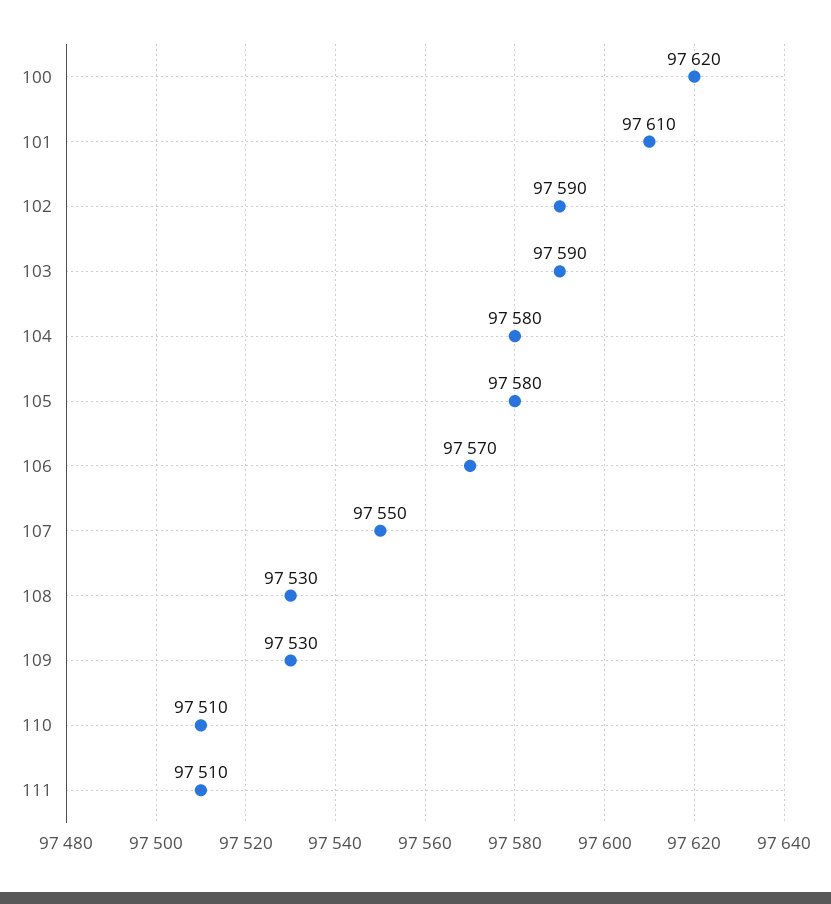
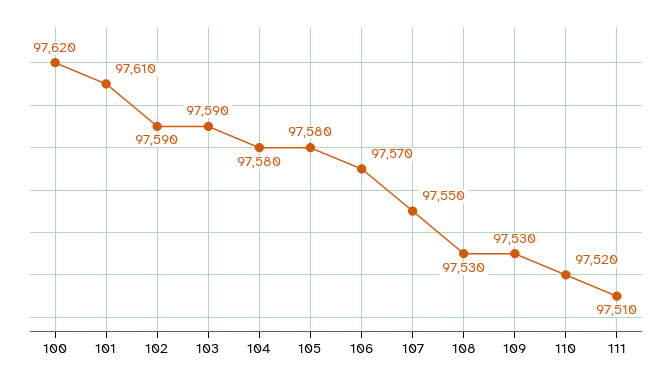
110: 97510 -> 97520

